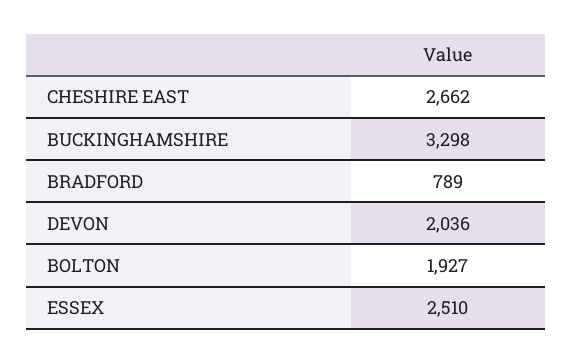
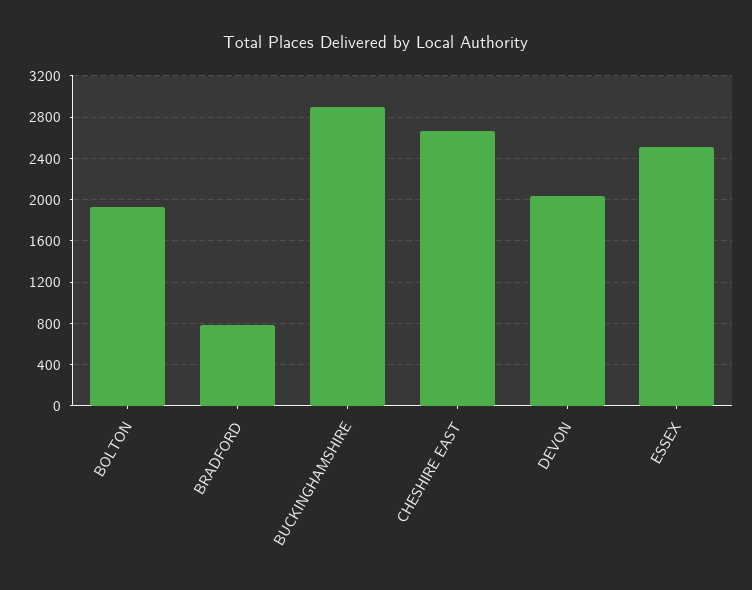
BUCKINGHAMSHIRE: 3298 -> 2900

